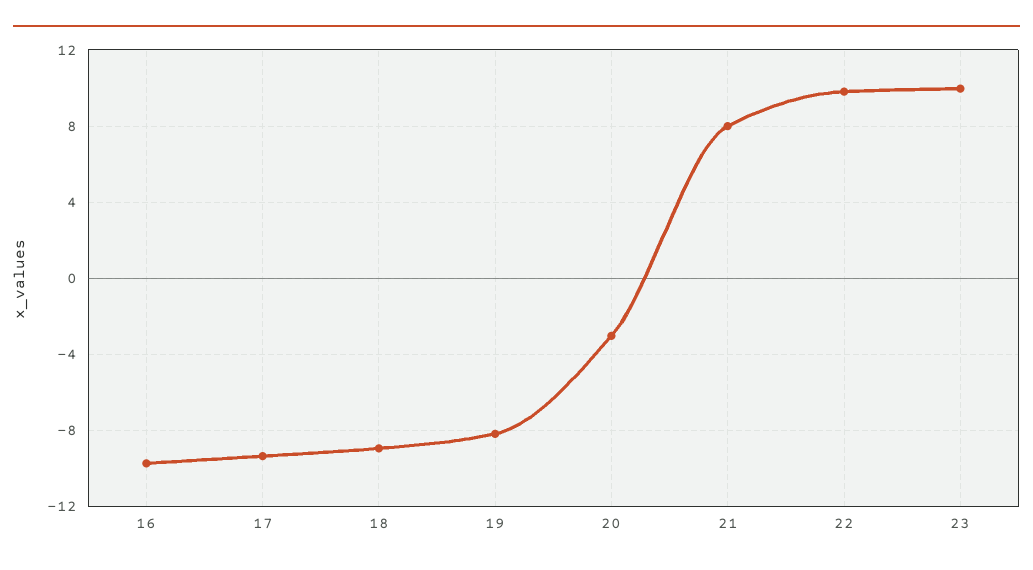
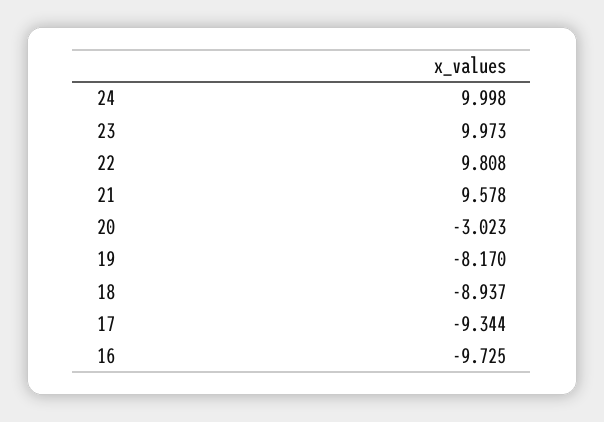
21: 8 -> 9.578
24: none -> 9.998

